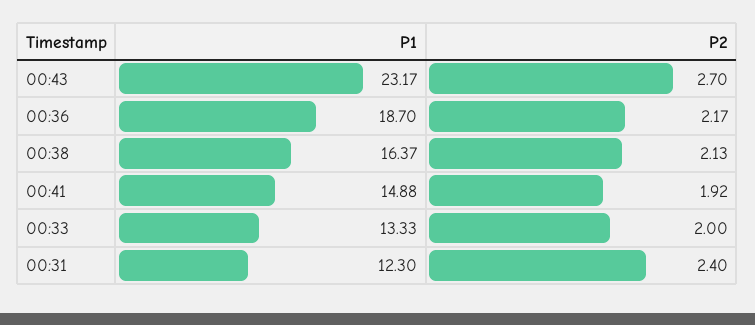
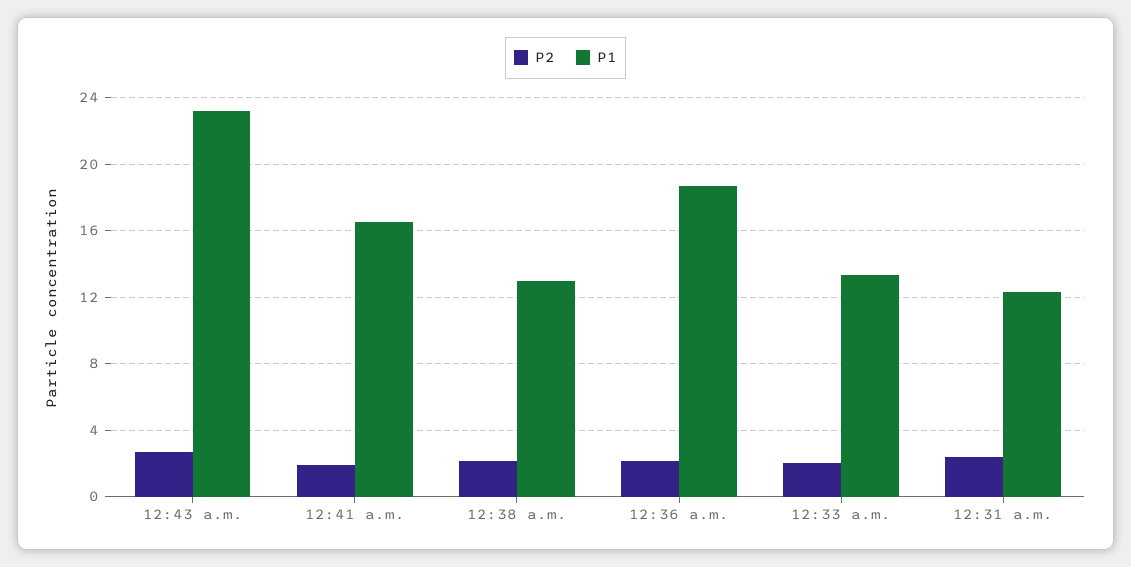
P1, 00:38: 16.37 -> 13
P1, 00:41: 14.88 -> 16.5

